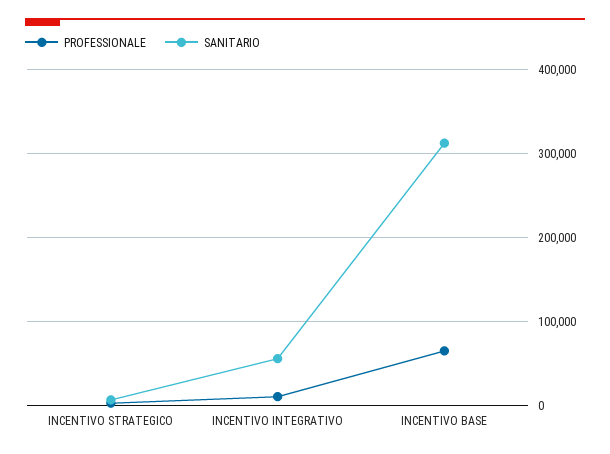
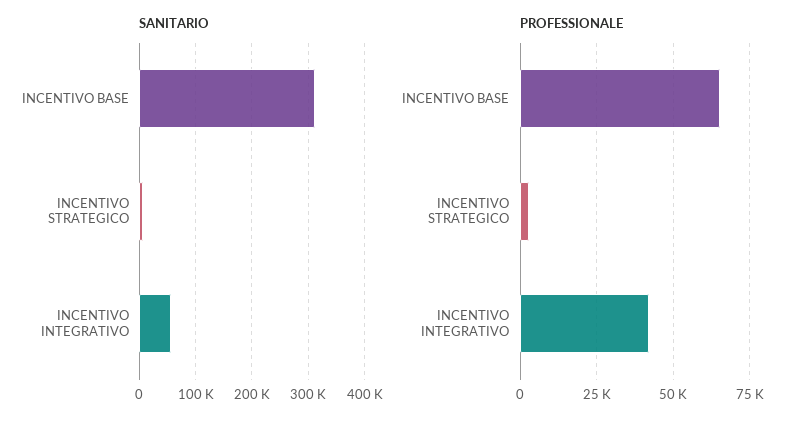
PROFESSIONALE, INCENTIVO INTEGRATIVO: 10000 -> 42500

